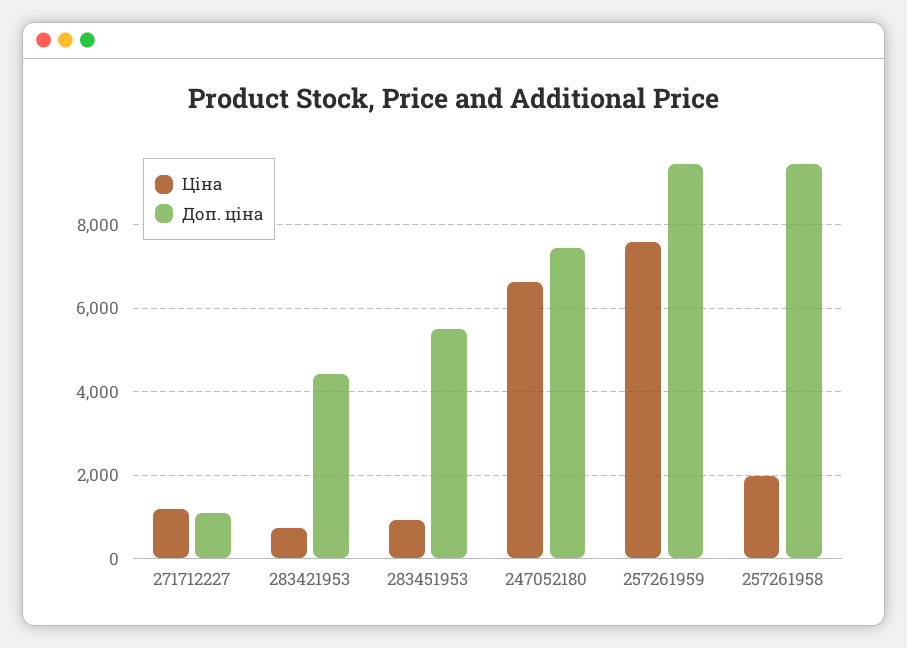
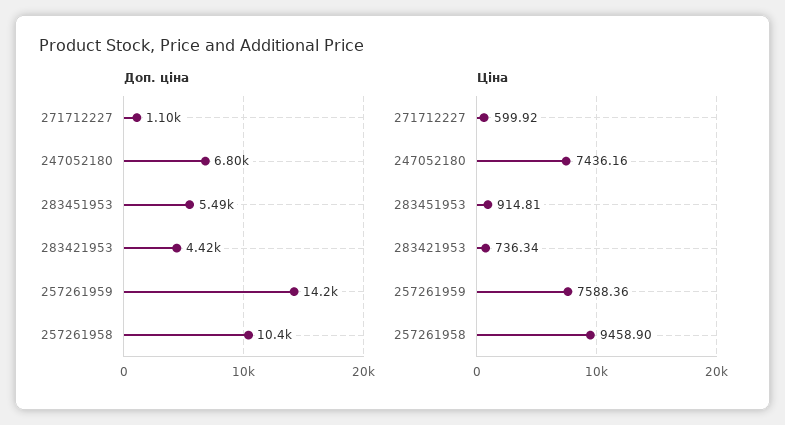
Ціна, 271712227: 1200 -> 599.92
Ціна, 247052180: 6600 -> 7436.16
Доп. ціна, 247052180: 7400 -> 6800
Доп. ціна, 257261959: 9400 -> 14200
Ціна, 257261958: 2000 -> 9458.9
Доп. ціна, 257261958: 9400 -> 10400

